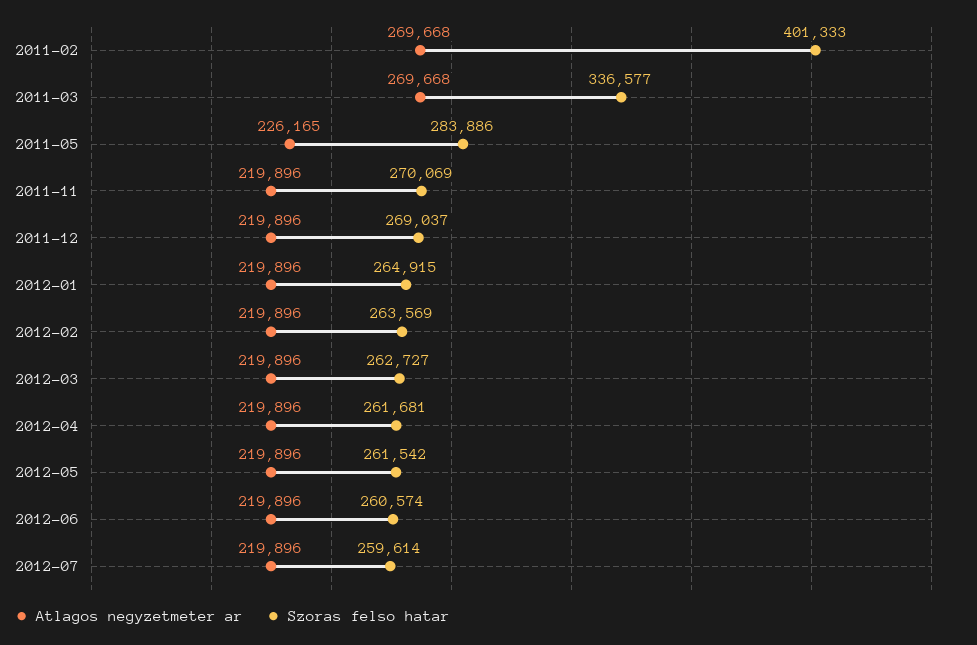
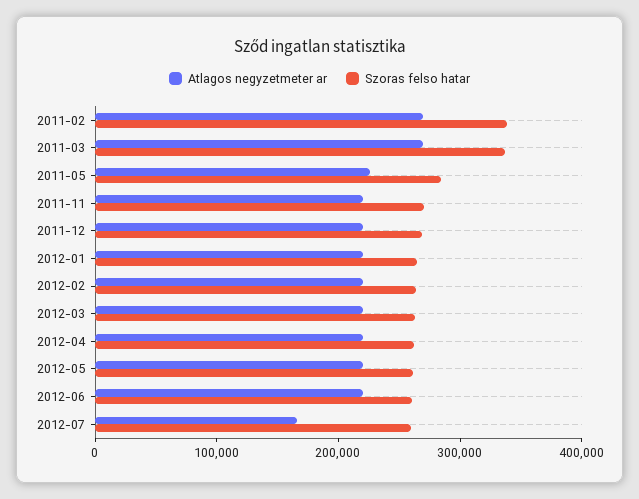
Szoras felso hatar, 2011-02: 401333 -> 340000
Atlagos negyzetmeter ar, 2012-07: 219896 -> 160000

